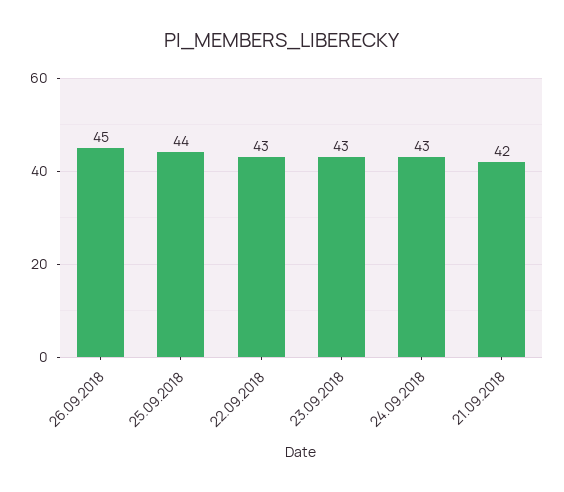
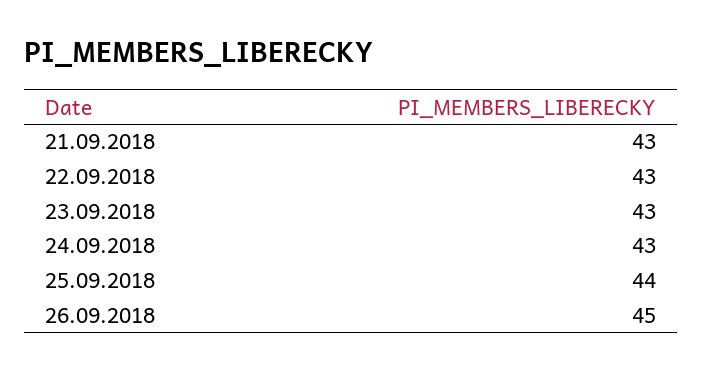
21.09.2018: 42 -> 43

